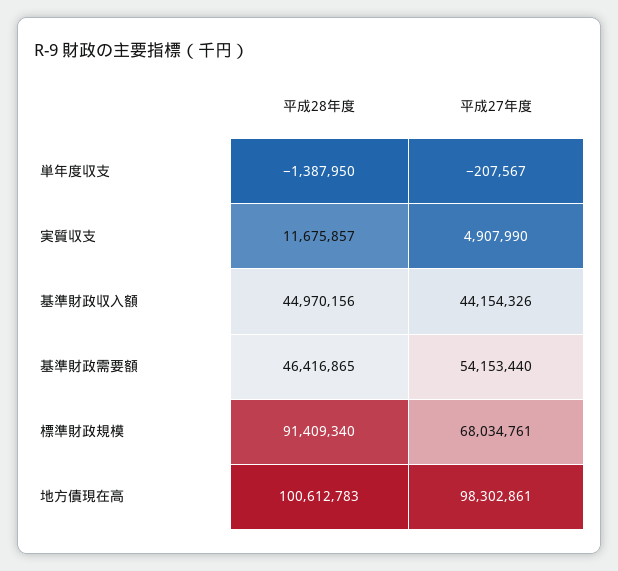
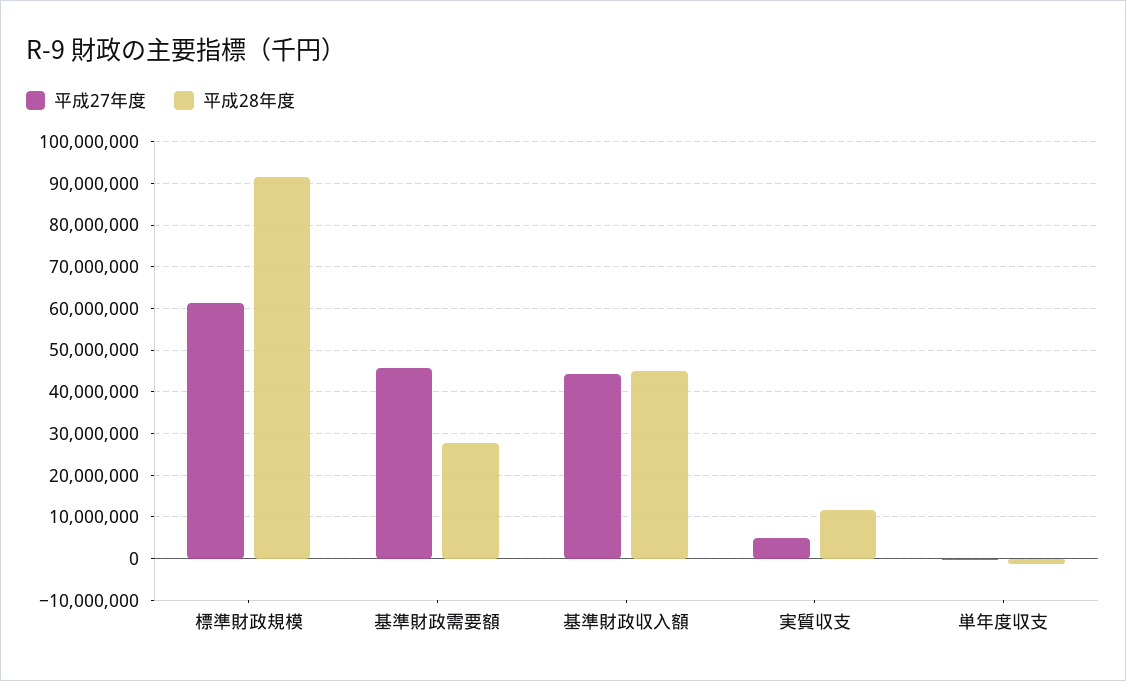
平成28年度, 基準財政需要額: 46416865 -> 28000000
平成27年度, 基準財政需要額: 54153440 -> 46000000
平成27年度, 標準財政規模: 68034761 -> 62000000
平成28年度, 地方債現在高: 100612783 -> none
平成27年度, 地方債現在高: 98302861 -> none

